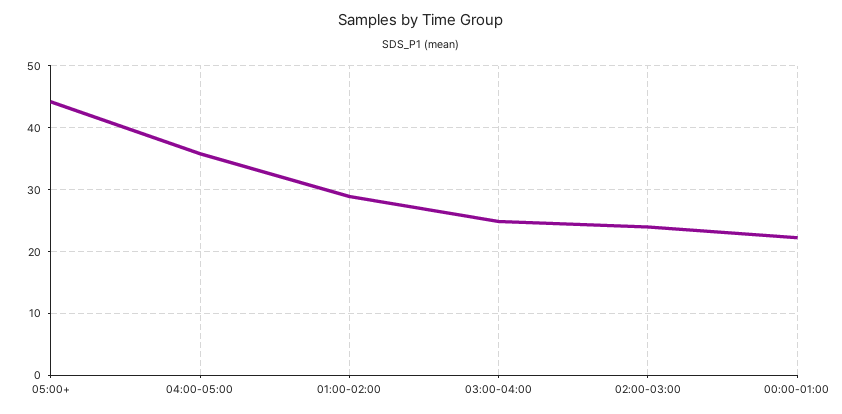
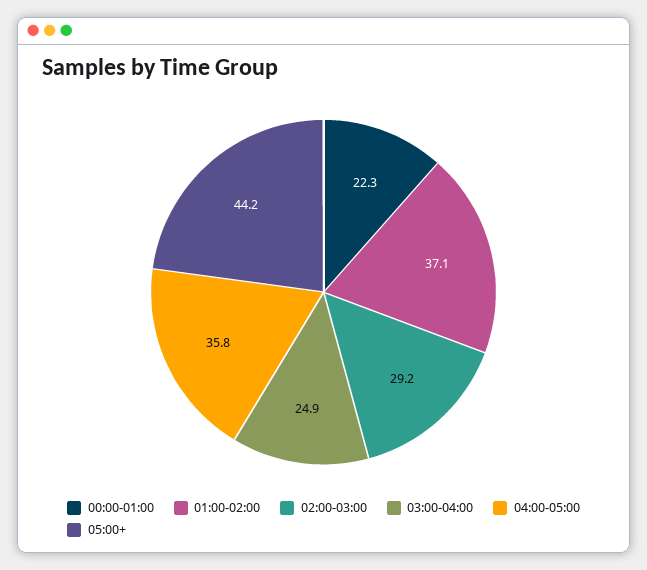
01:00-02:00: 29 -> 37.1
02:00-03:00: 24 -> 29.2

